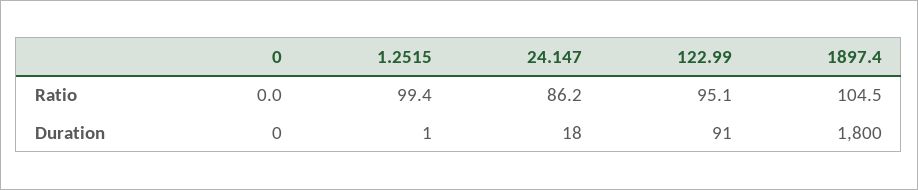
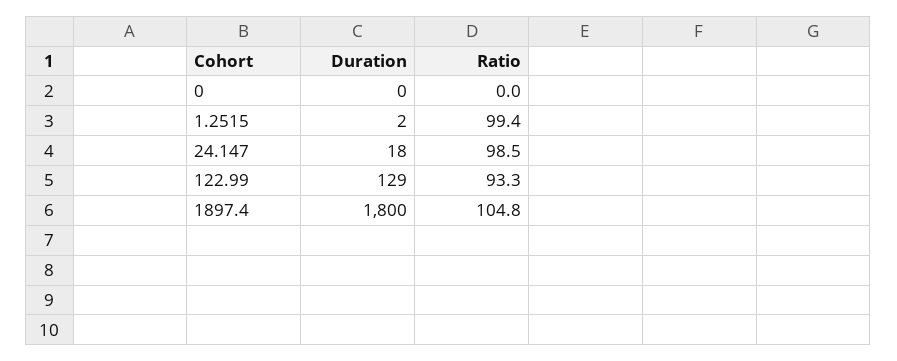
24.147, Ratio: 86.2 -> 98.5
122.99, Ratio: 95.1 -> 93.3
1897.4, Ratio: 104.5 -> 104.8
1.2515, Duration: 1 -> 2
122.99, Duration: 91 -> 129

